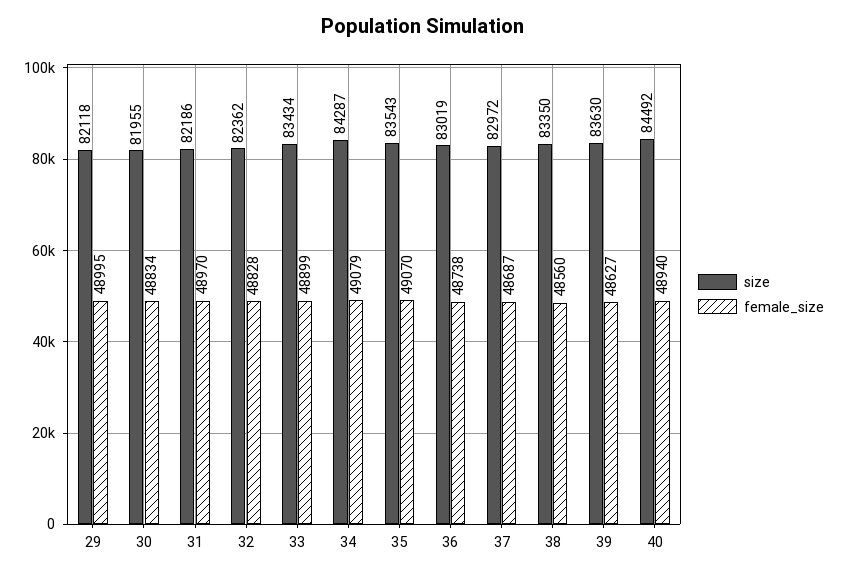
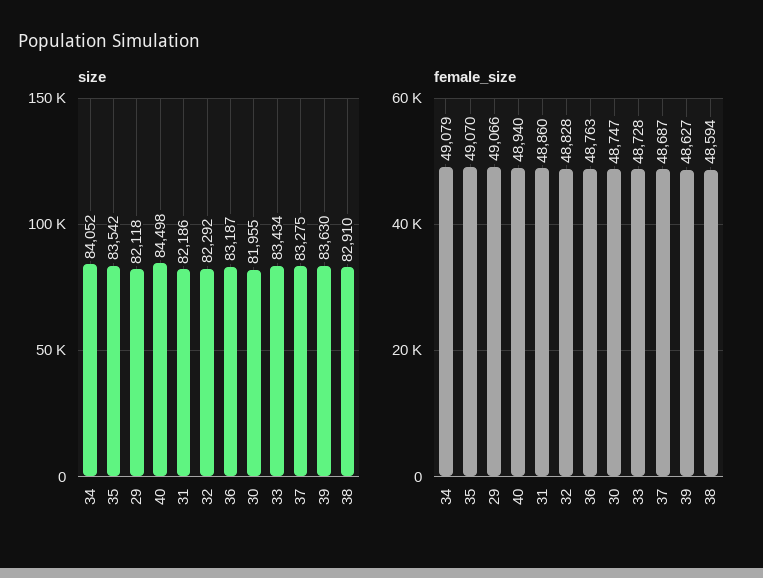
female_size, 29: 48995 -> 49066
female_size, 30: 48834 -> 48747
female_size, 31: 48970 -> 48860
size, 32: 82362 -> 82292
female_size, 33: 48899 -> 48728
size, 34: 84287 -> 84052
size, 35: 83543 -> 83542
size, 36: 83019 -> 83187
female_size, 36: 48738 -> 48763
size, 37: 82972 -> 83275
size, 38: 83350 -> 82910
female_size, 38: 48560 -> 48594
size, 40: 84492 -> 84498

